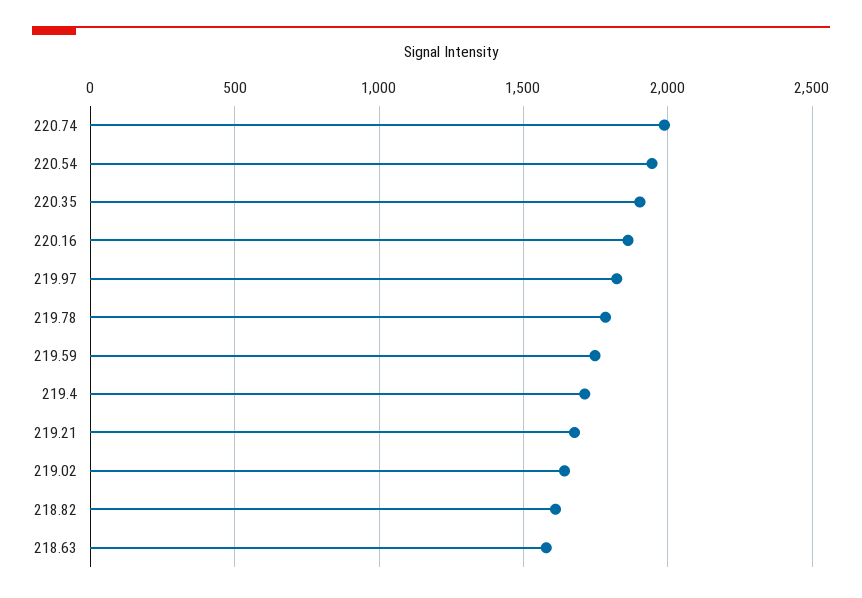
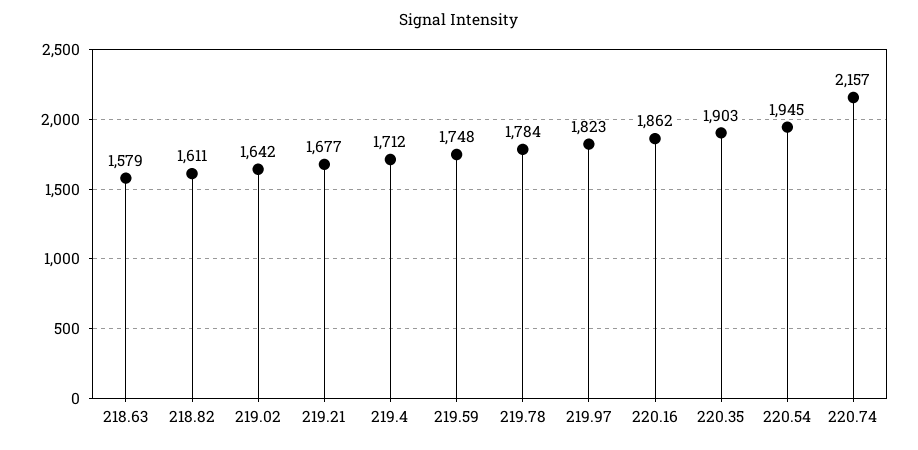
220.74: 2000 -> 2157

